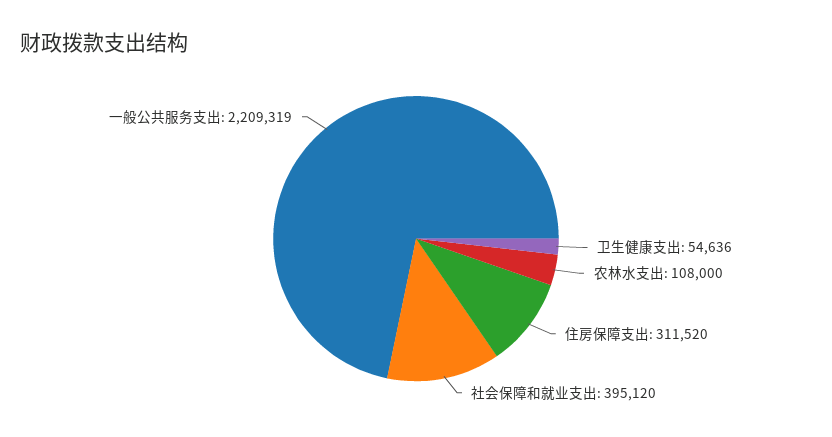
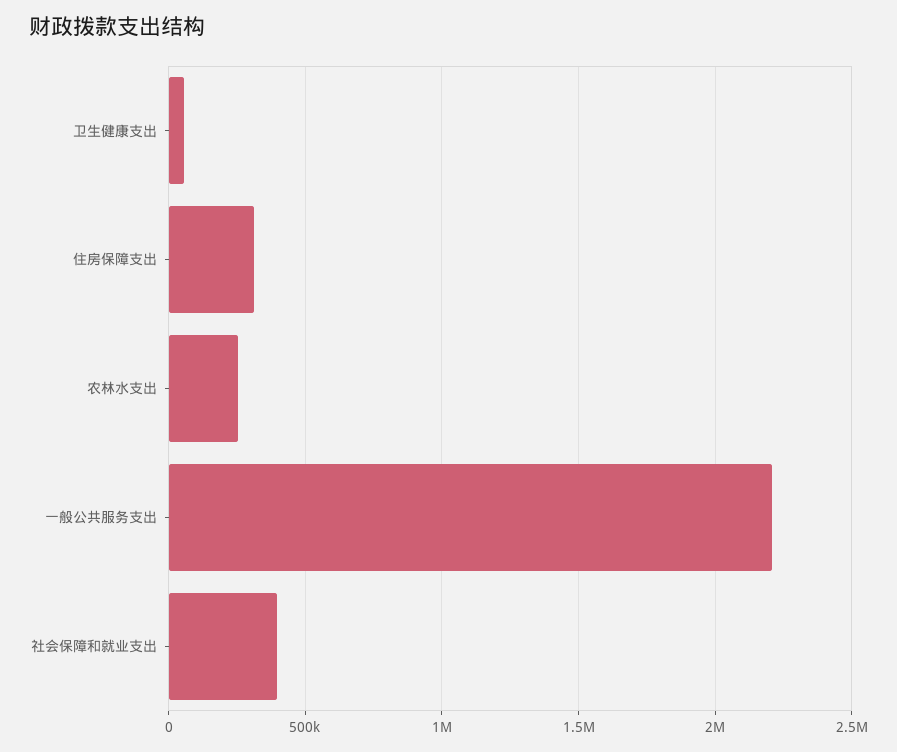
农林水支出: 108000 -> 250000

